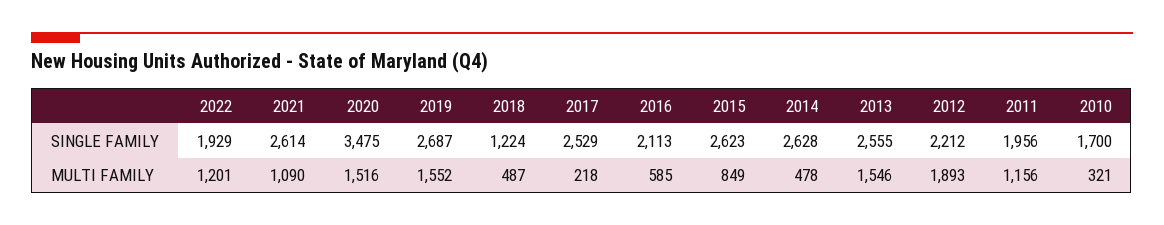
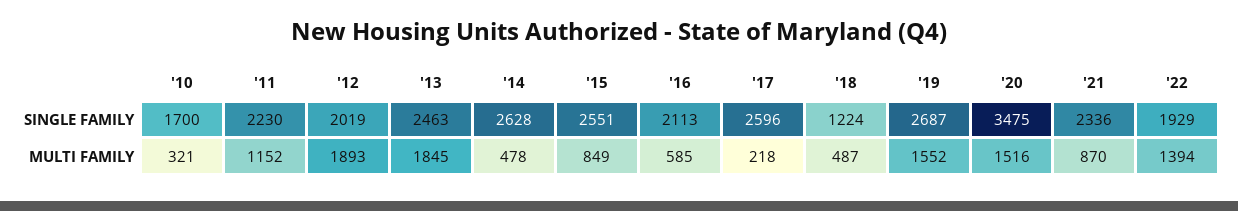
2021, SINGLE FAMILY: 2614 -> 2336
2017, SINGLE FAMILY: 2529 -> 2596
2015, SINGLE FAMILY: 2623 -> 2551
2013, SINGLE FAMILY: 2555 -> 2463
2012, SINGLE FAMILY: 2212 -> 2019
2011, SINGLE FAMILY: 1956 -> 2230
2022, MULTI FAMILY: 1201 -> 1394
2021, MULTI FAMILY: 1090 -> 870
2013, MULTI FAMILY: 1546 -> 1845
2011, MULTI FAMILY: 1156 -> 1152

